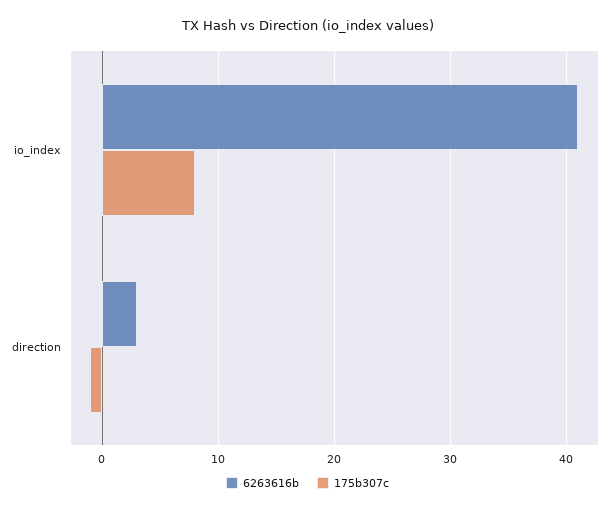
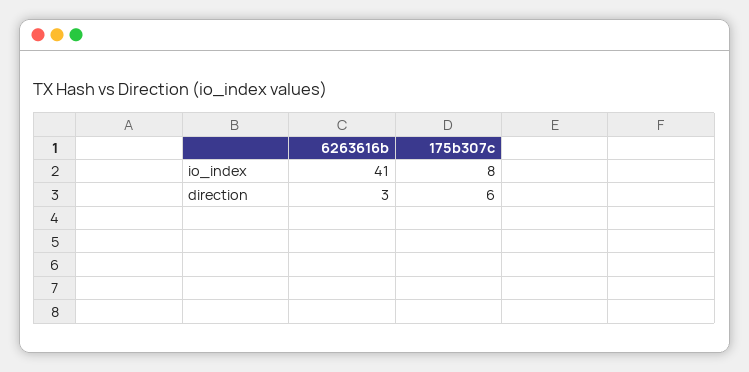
175b307c, direction: -1 -> 6

